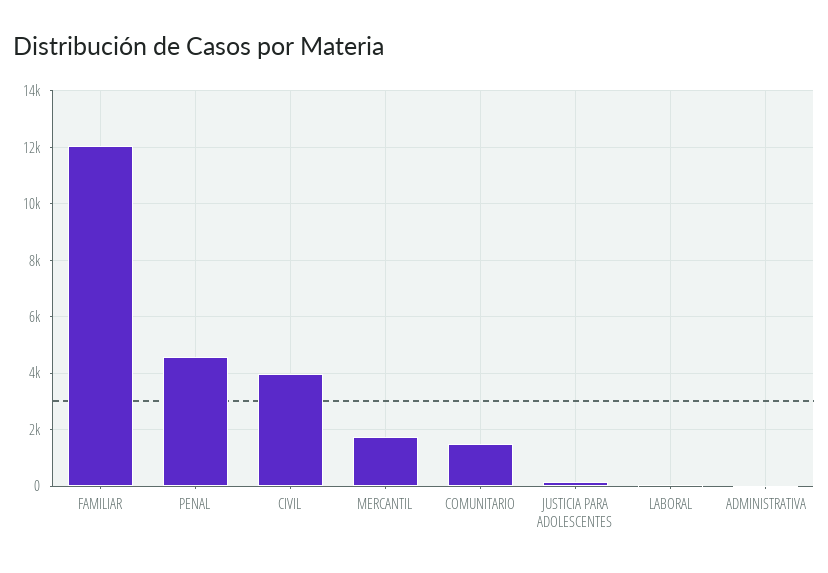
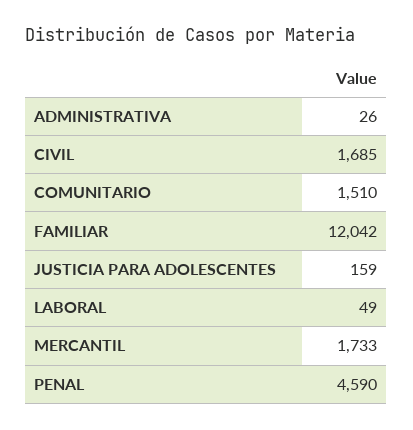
CIVIL: 4000 -> 1685

